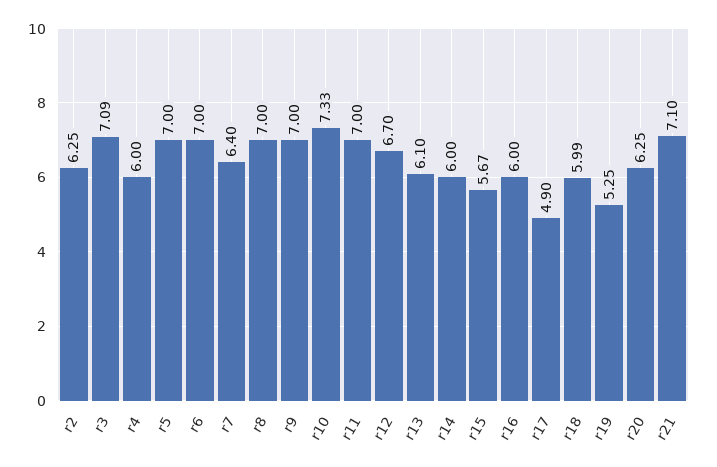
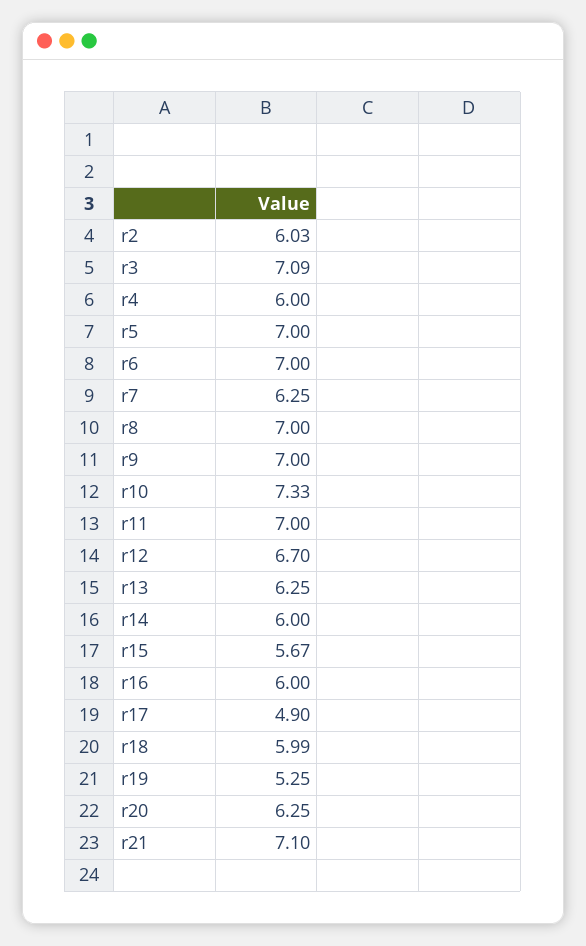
r2: 6.25 -> 6.03
r7: 6.4 -> 6.25
r13: 6.1 -> 6.25

